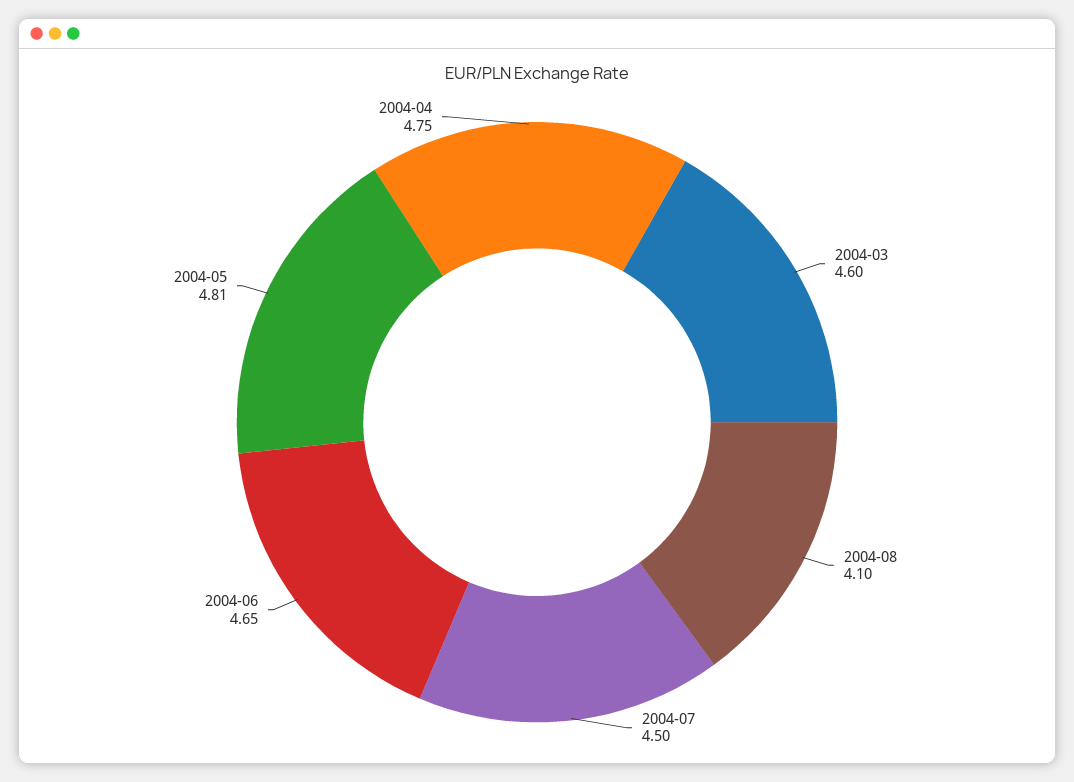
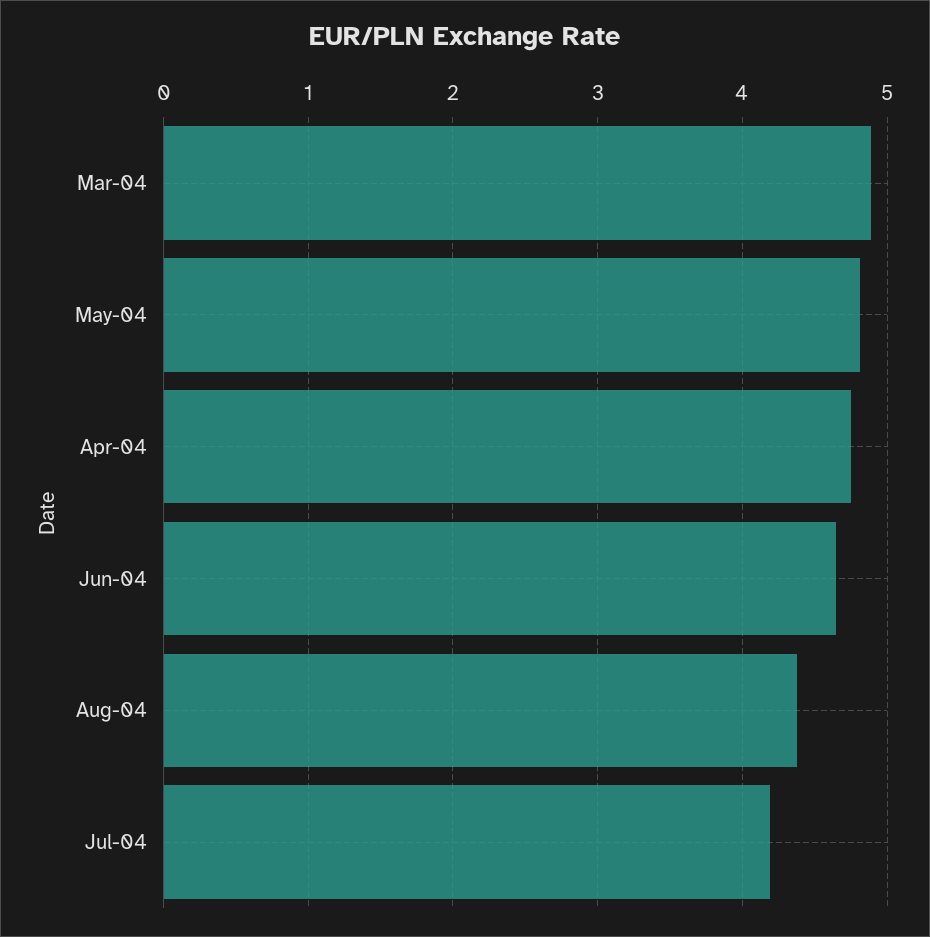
2004-03: 4.6 -> 4.9
2004-08: 4.1 -> 4.4
2004-07: 4.5 -> 4.2

